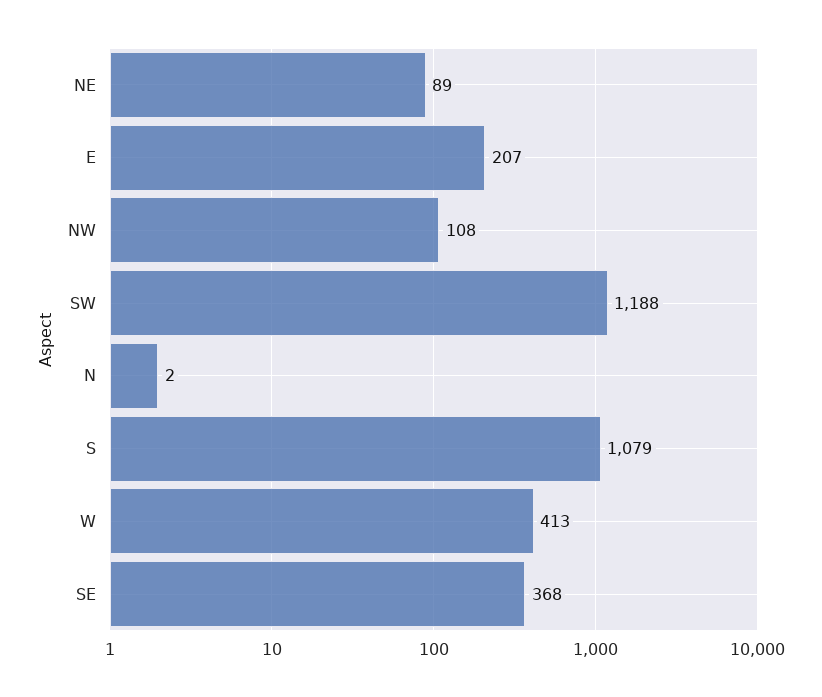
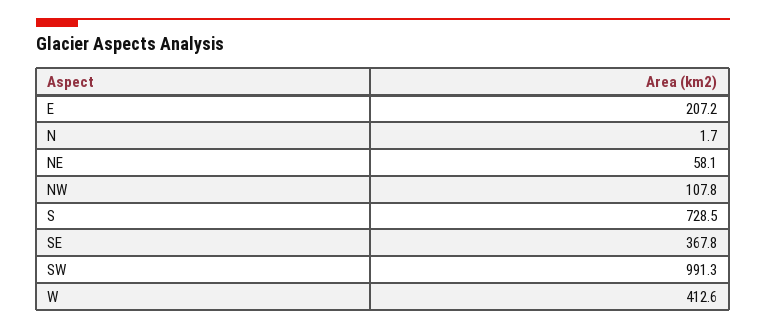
NE: 89 -> 58.1
SW: 1188 -> 991.3
S: 1079 -> 728.5

